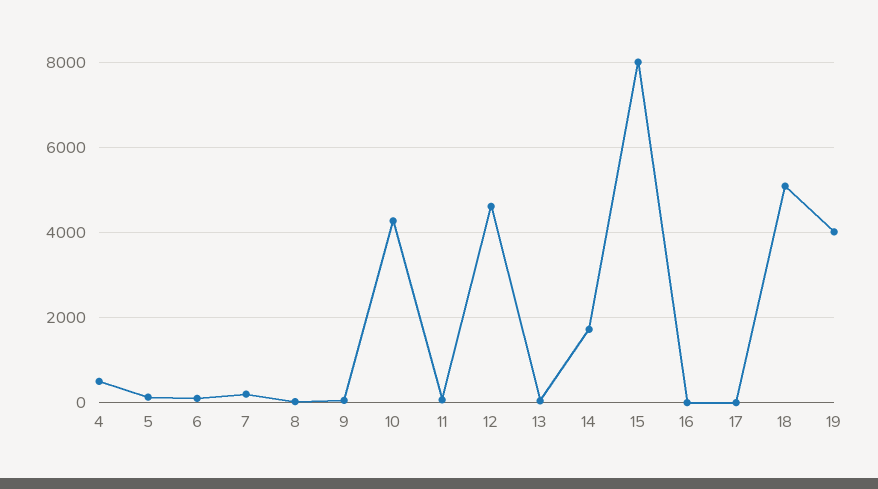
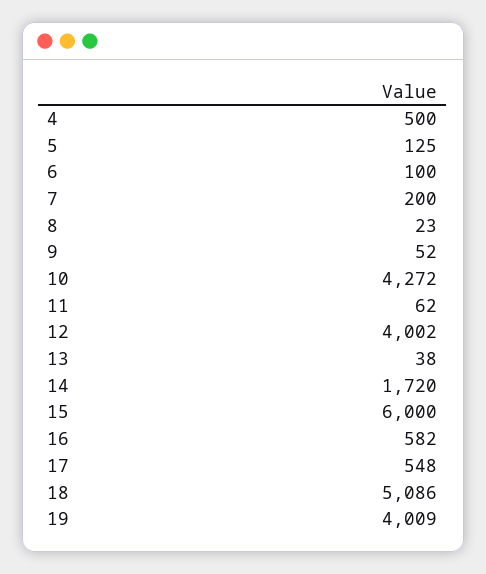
12: 4600 -> 4002
15: 8000 -> 6000
16: 0 -> 582
17: 0 -> 548

